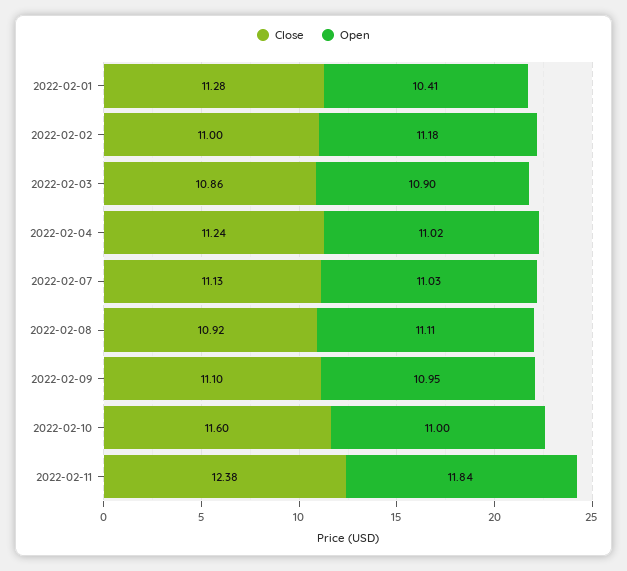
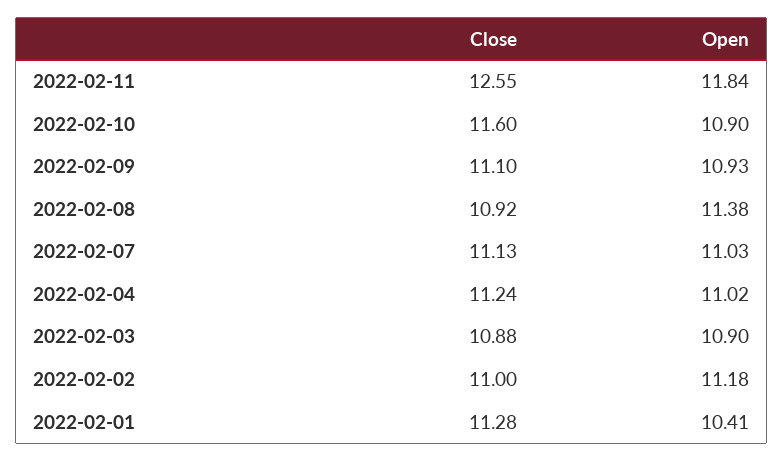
Close, 2022-02-03: 10.86 -> 10.88
Open, 2022-02-08: 11.11 -> 11.38
Open, 2022-02-09: 10.95 -> 10.93
Open, 2022-02-10: 11 -> 10.9
Close, 2022-02-11: 12.38 -> 12.55

